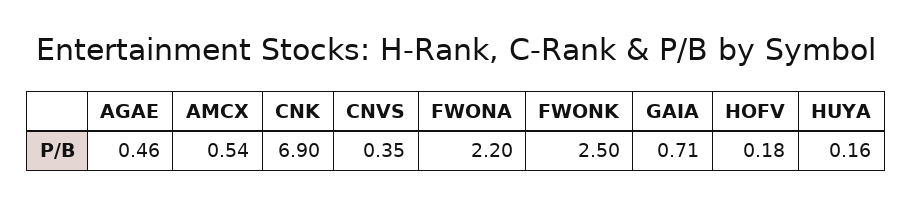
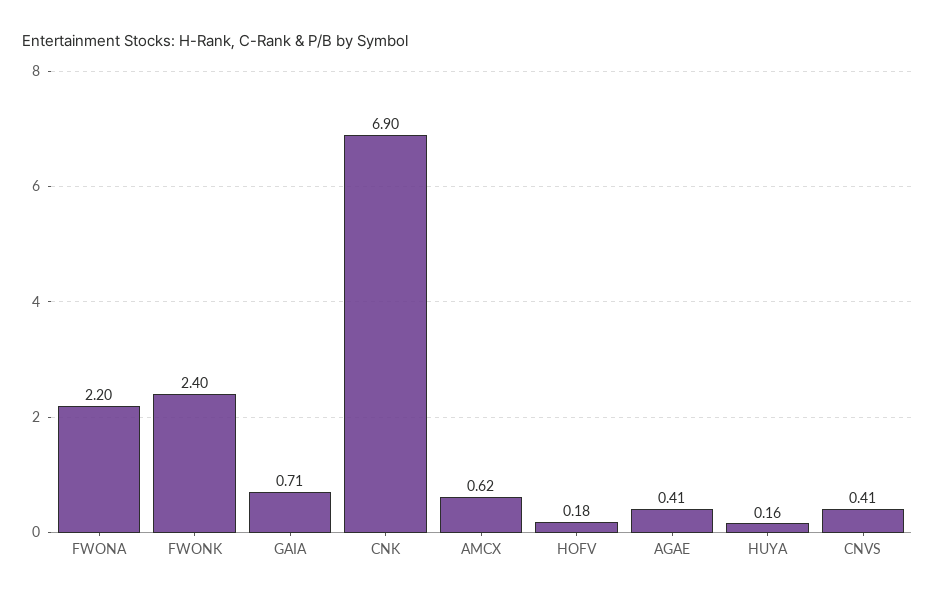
AGAE: 0.46 -> 0.41
AMCX: 0.54 -> 0.62
CNVS: 0.35 -> 0.41
FWONK: 2.5 -> 2.4

